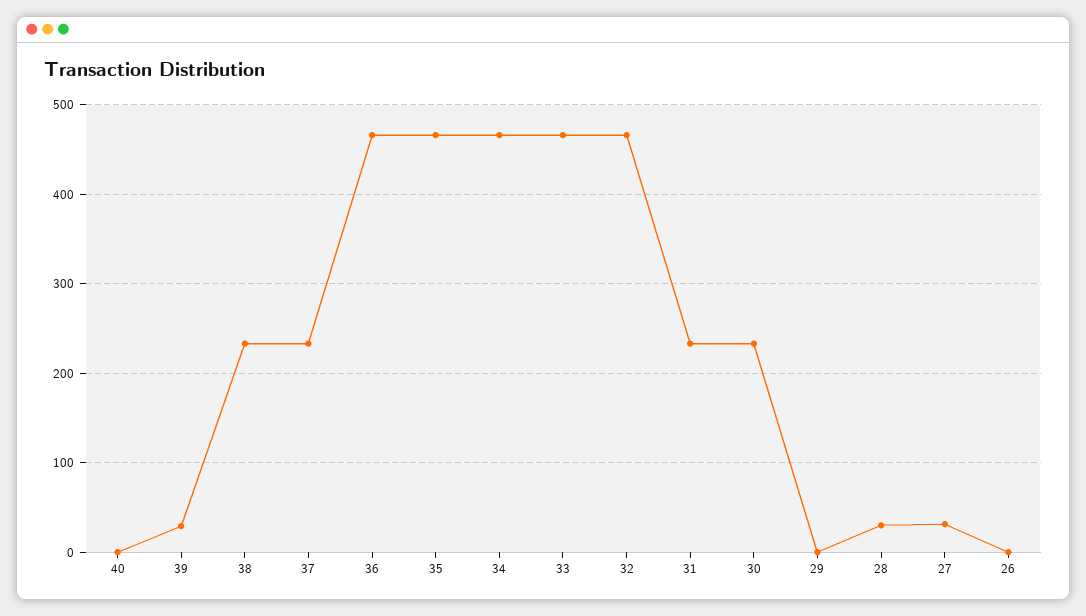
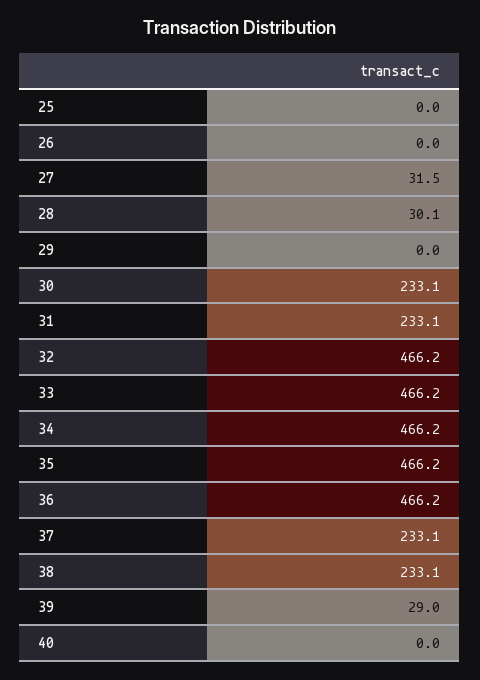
25: none -> 0

